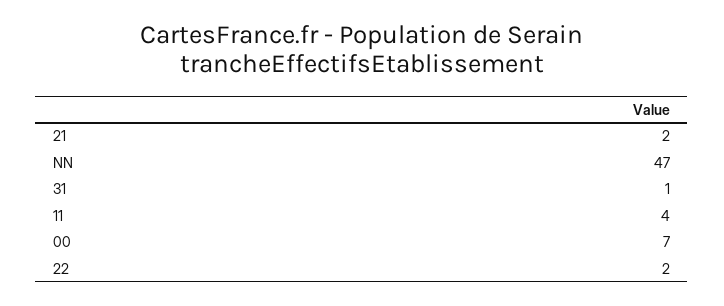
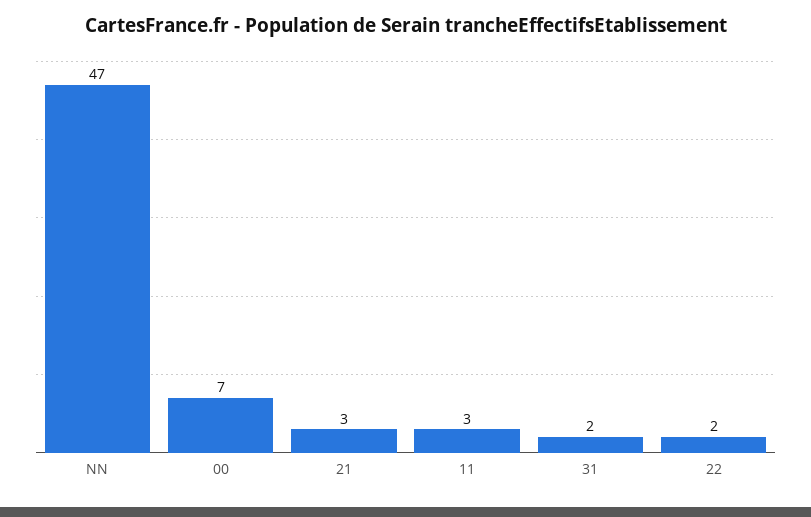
21: 2 -> 3
31: 1 -> 2
11: 4 -> 3

